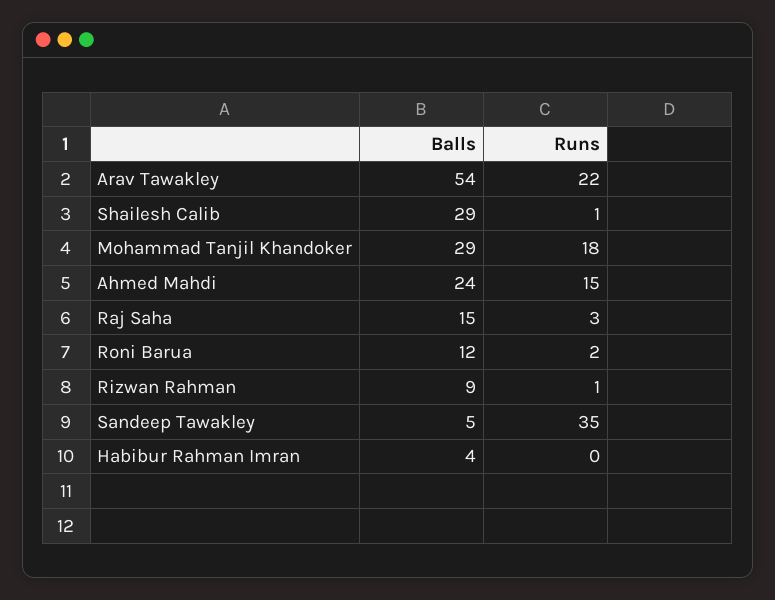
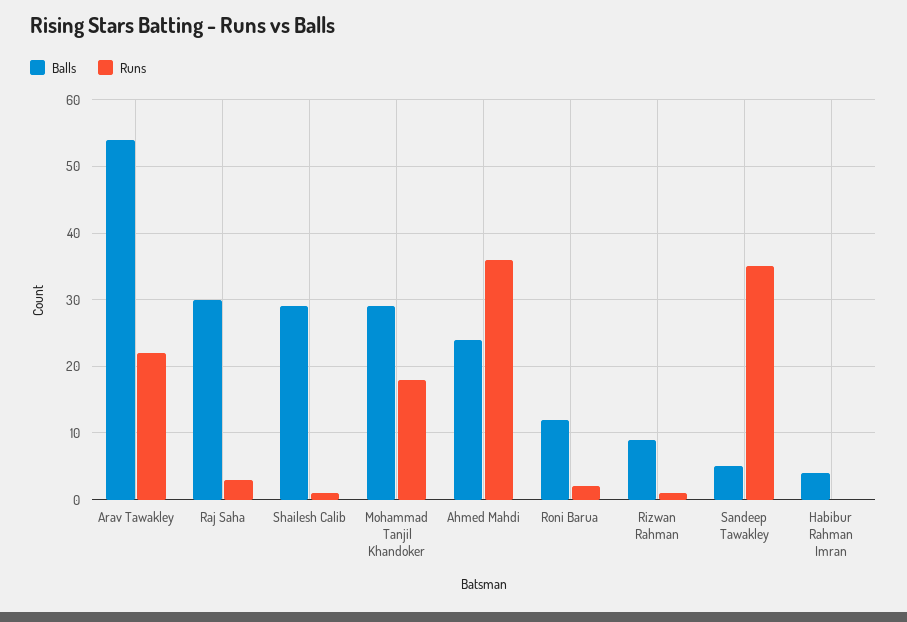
Runs, Ahmed Mahdi: 15 -> 36
Balls, Raj Saha: 15 -> 30

